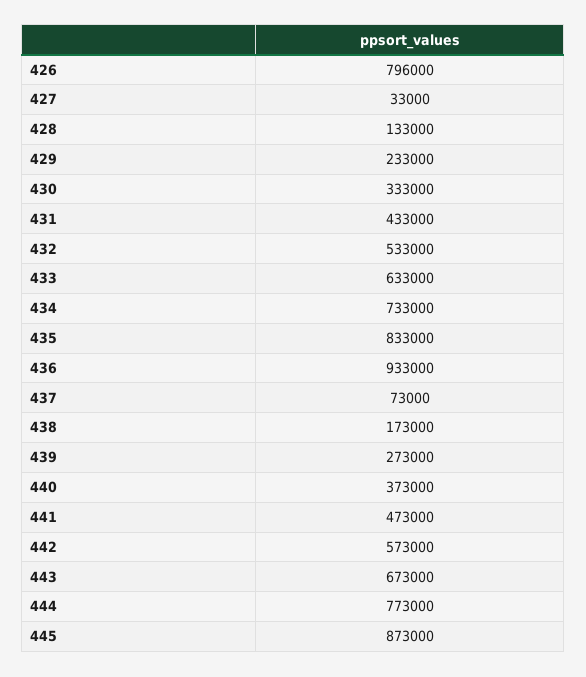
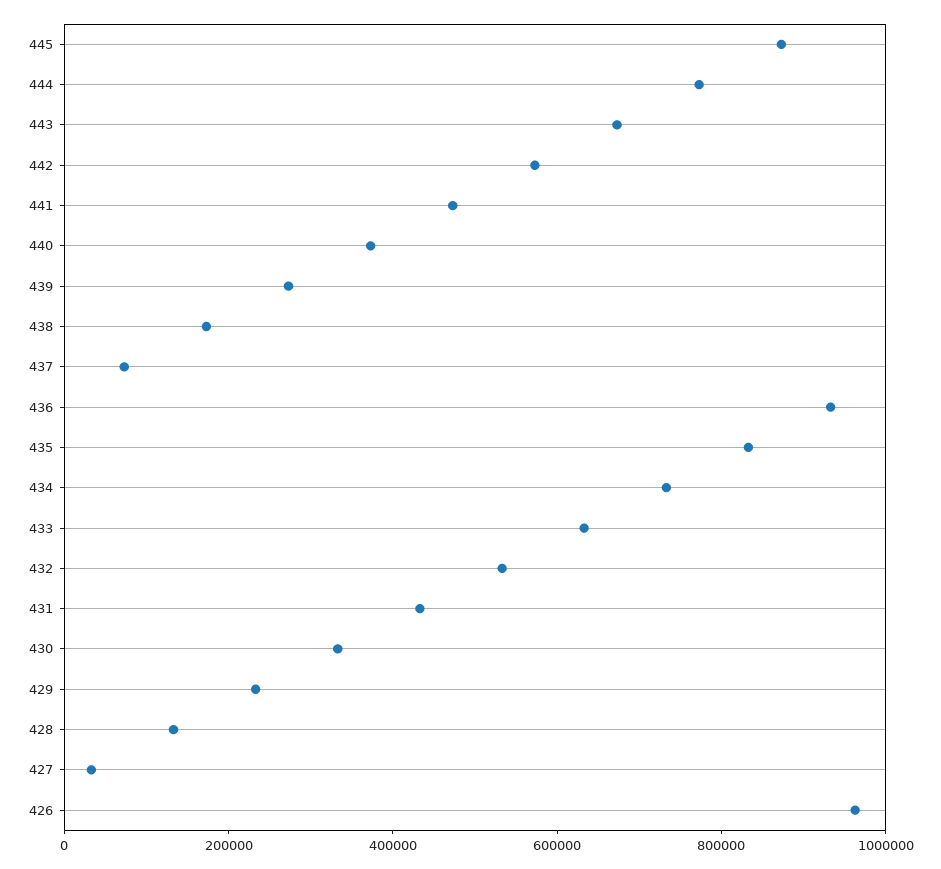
426: 796000 -> 950000

